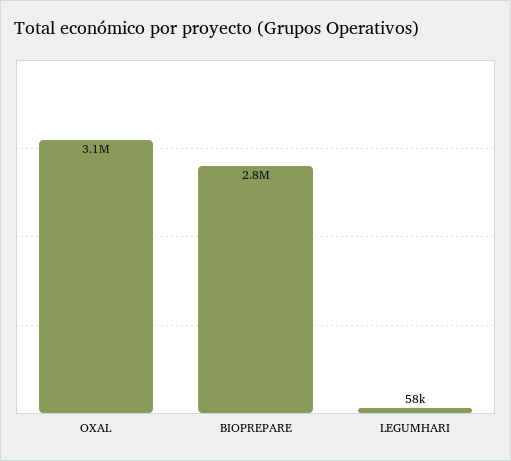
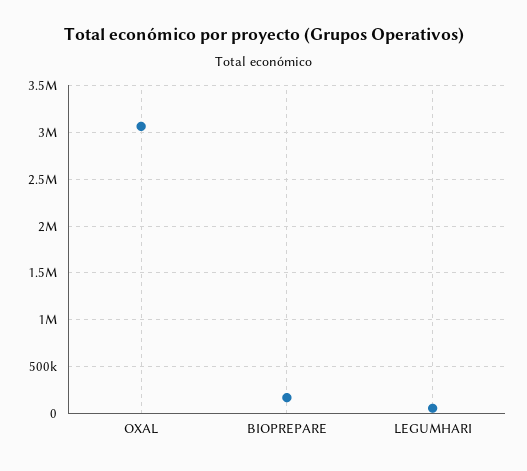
BIOPREPARE: 2800000 -> 200000

